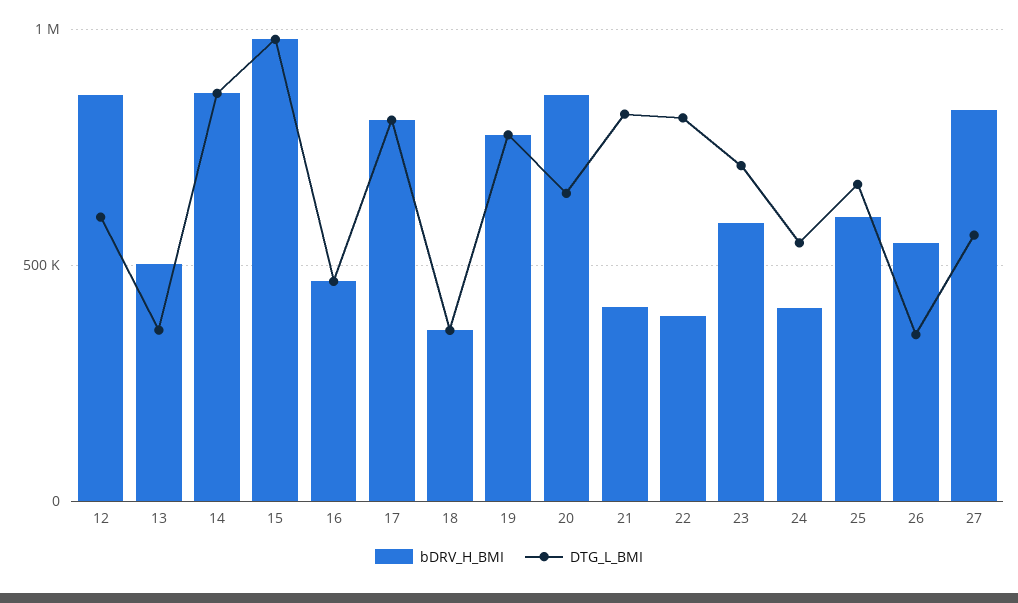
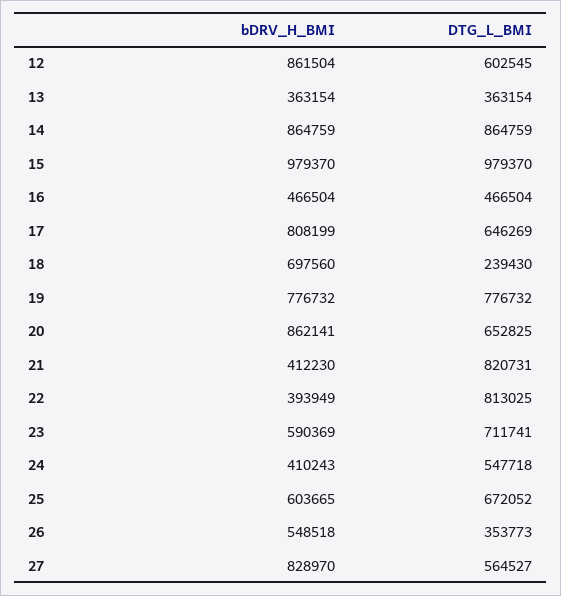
bDRV_H_BMI, 13: 500000 -> 363154
DTG_L_BMI, 17: 800000 -> 646269
bDRV_H_BMI, 18: 350000 -> 697560
DTG_L_BMI, 18: 350000 -> 239430

